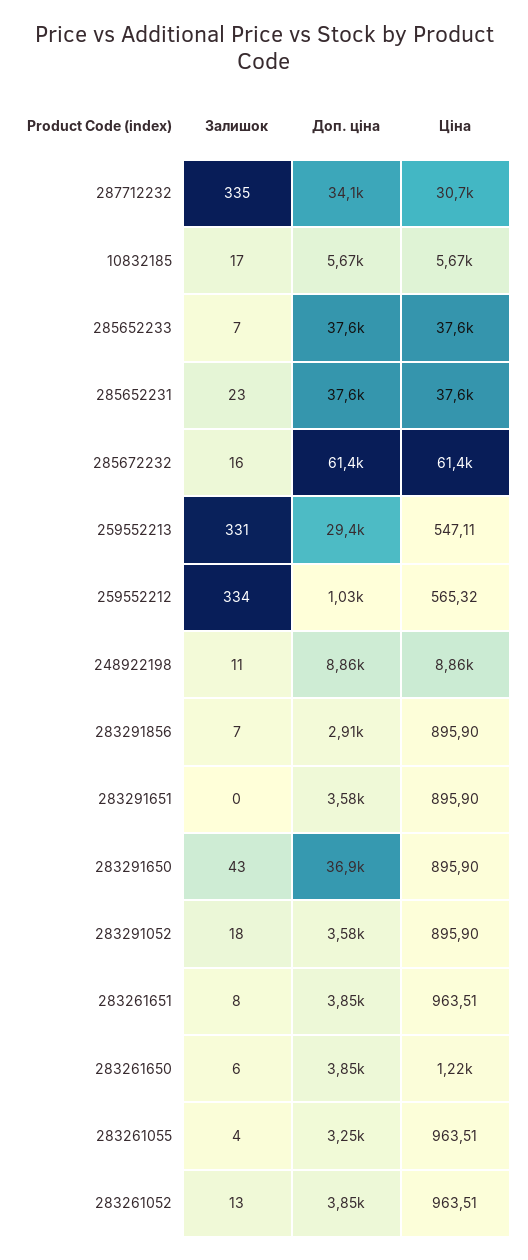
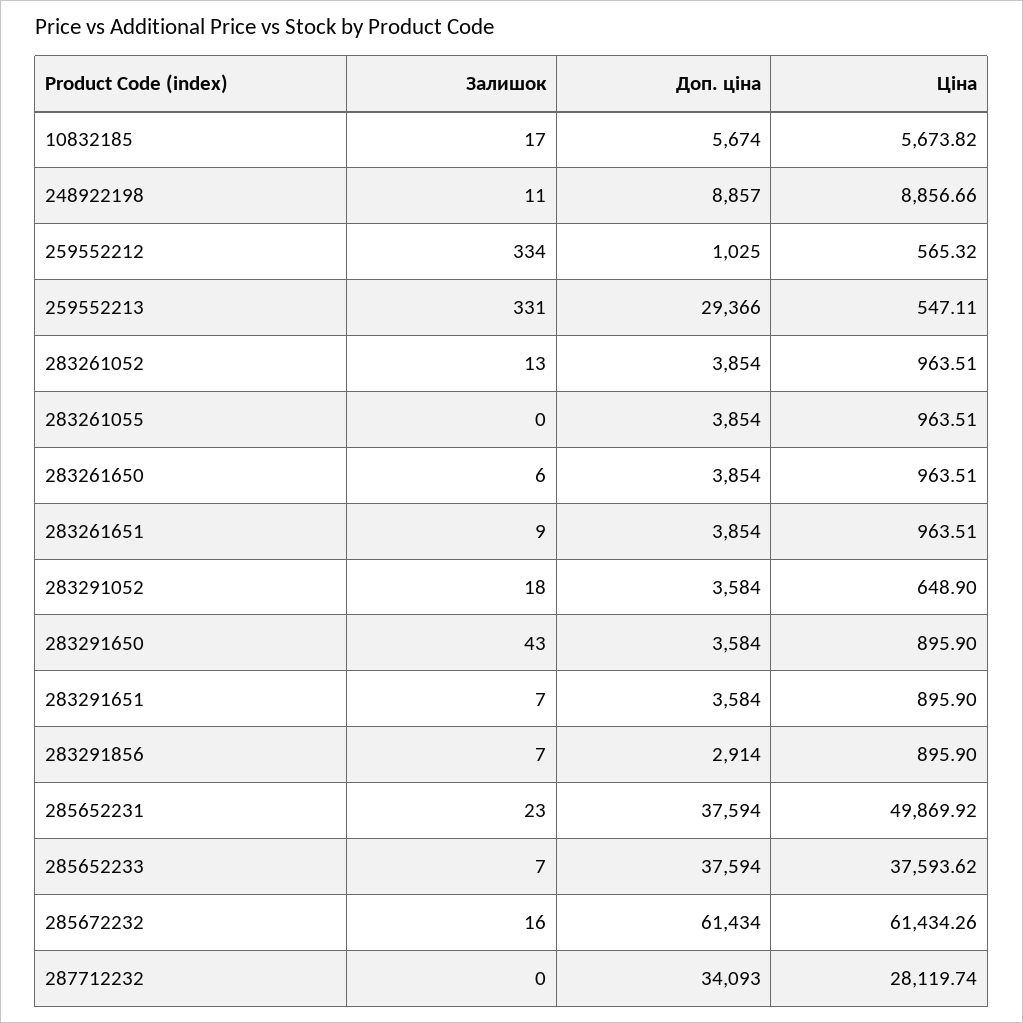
Залишок, 287712232: 335 -> 0
Ціна, 287712232: 30700 -> 28119.74
Ціна, 285652231: 37600 -> 49869.92
Залишок, 283291651: 0 -> 7
Доп. ціна, 283291650: 36900 -> 3584
Ціна, 283291052: 895.9 -> 648.9
Залишок, 283261651: 8 -> 9
Ціна, 283261650: 1220 -> 963.51
Залишок, 283261055: 4 -> 0
Доп. ціна, 283261055: 3250 -> 3854

